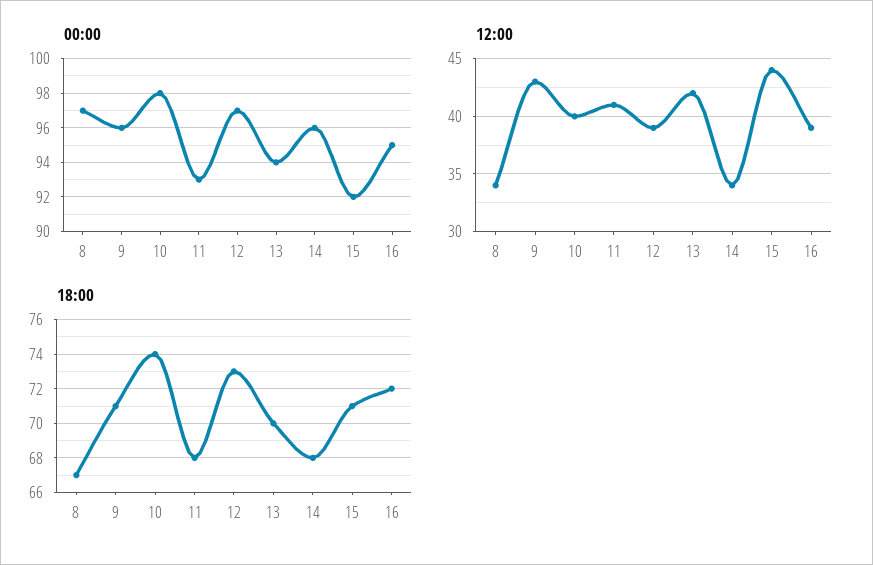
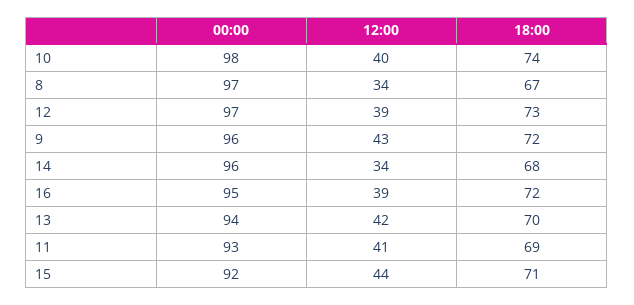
18:00, 9: 71 -> 72
18:00, 11: 68 -> 69

